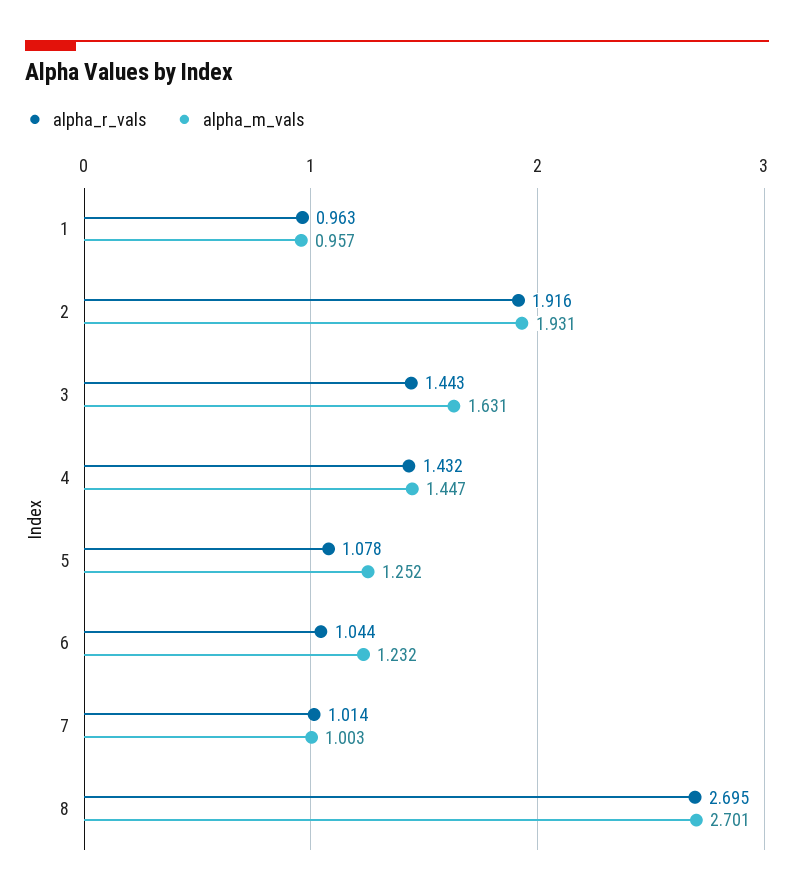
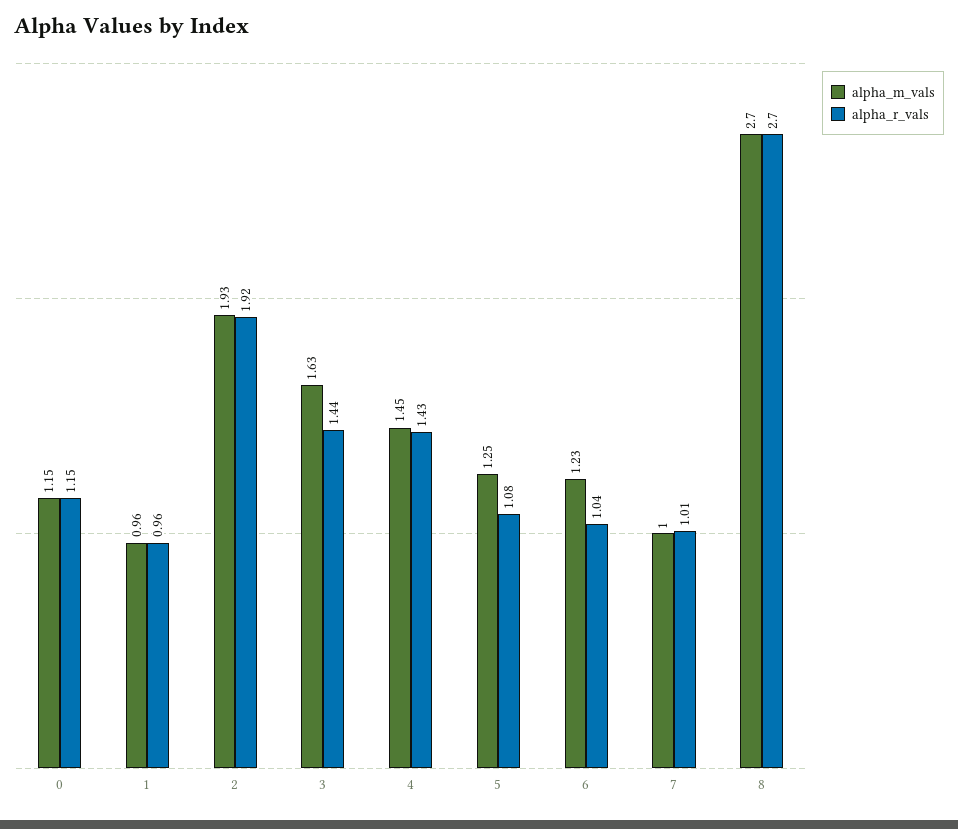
alpha_m_vals, 0: none -> 1.15
alpha_r_vals, 0: none -> 1.15

